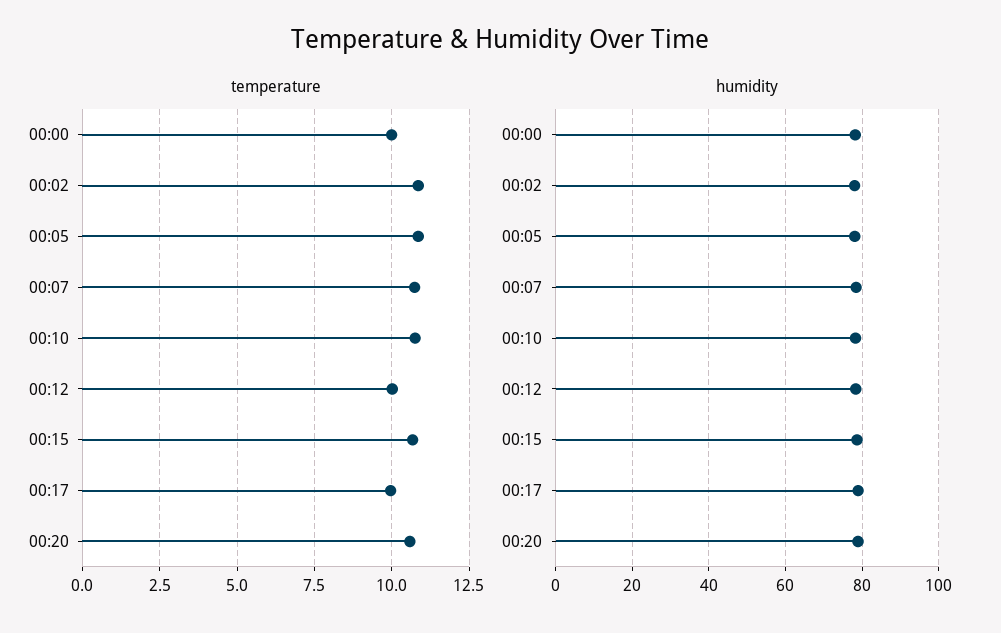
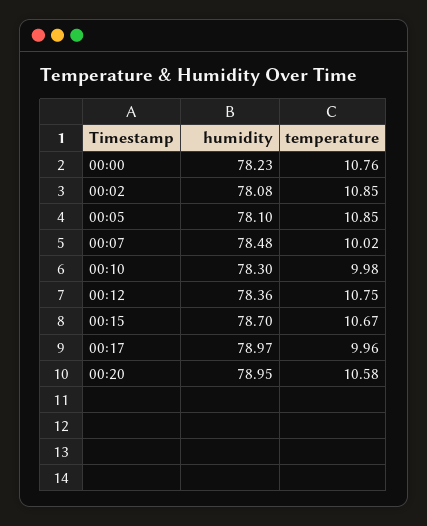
temperature, 00:00: 10 -> 10.76
temperature, 00:07: 10.75 -> 10.02
temperature, 00:10: 10.75 -> 9.98
temperature, 00:12: 10 -> 10.75

